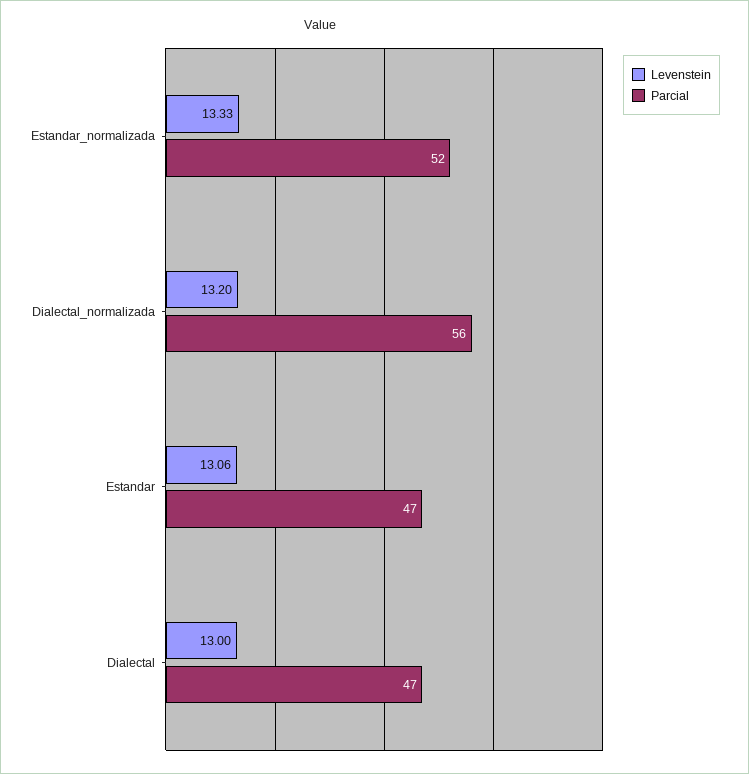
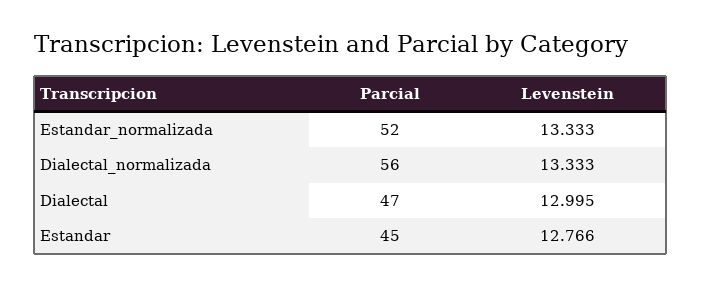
Levenstein, Dialectal_normalizada: 13.2 -> 13.333
Levenstein, Estandar: 13.06 -> 12.766
Parcial, Estandar: 47 -> 45

